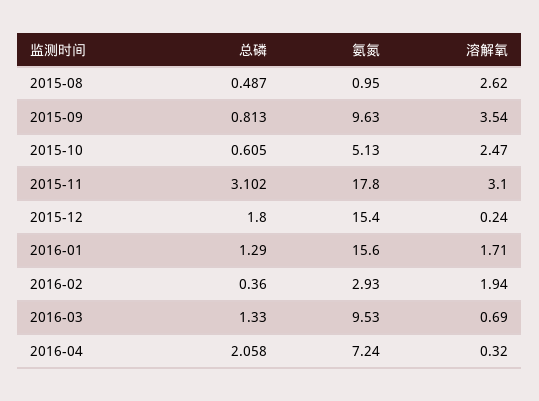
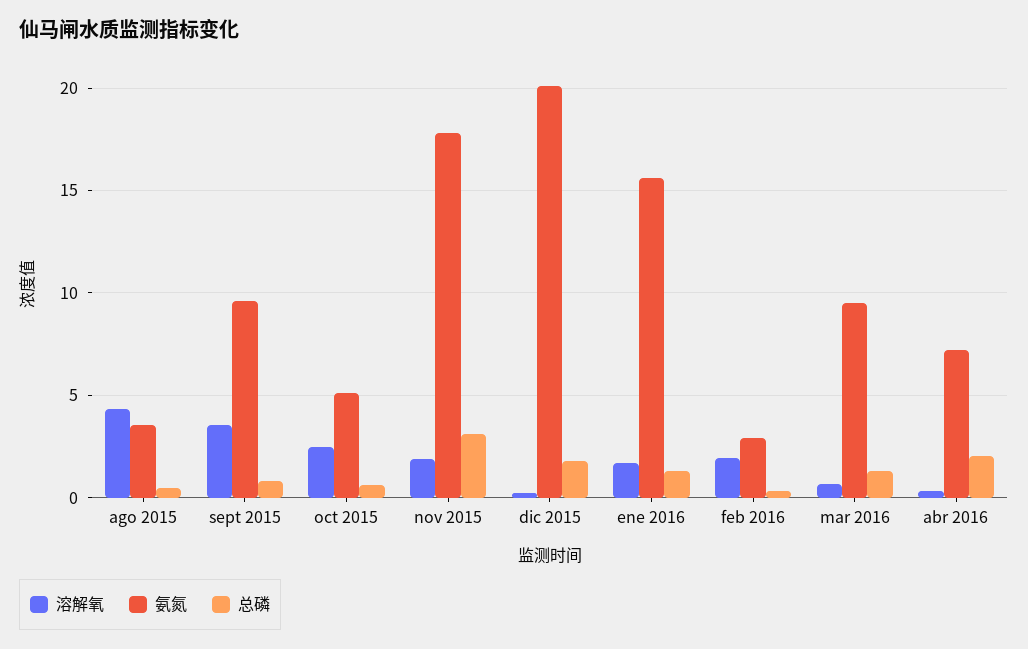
氨氮, 2015-08: 0.95 -> 3.5
溶解氧, 2015-08: 2.62 -> 4.5
溶解氧, 2015-11: 3.1 -> 2
氨氮, 2015-12: 15.4 -> 20

